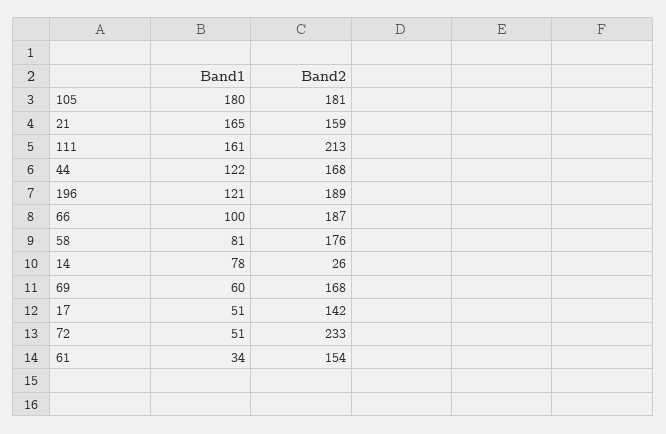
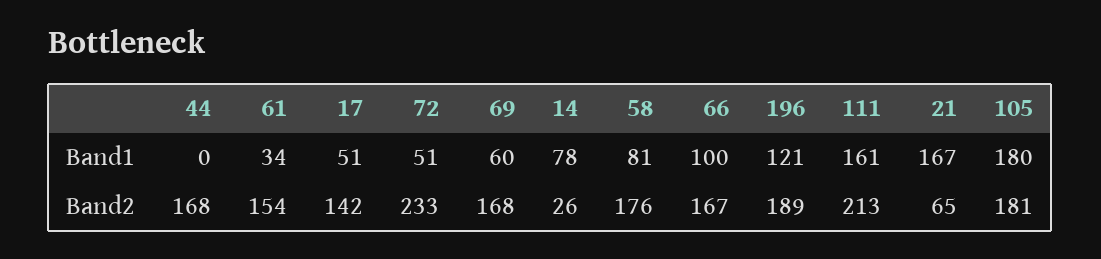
Band1, 21: 165 -> 167
Band2, 21: 159 -> 65
Band1, 44: 122 -> 0
Band2, 66: 187 -> 167

